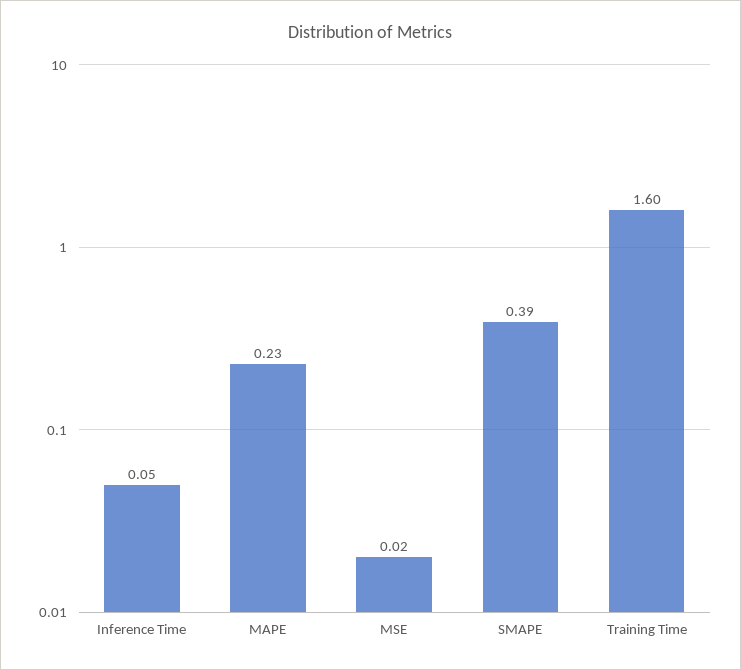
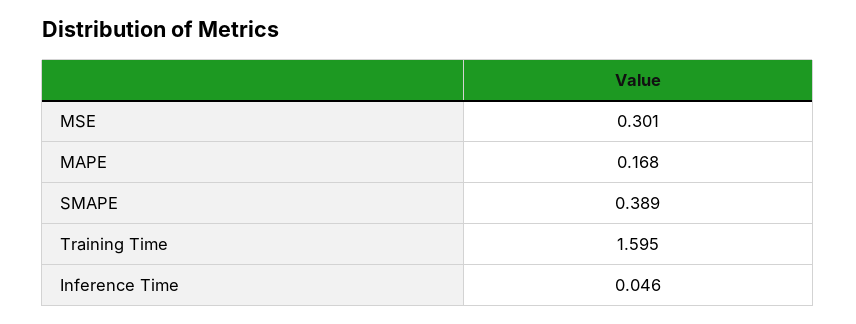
MAPE: 0.23 -> 0.168
MSE: 0.02 -> 0.301

